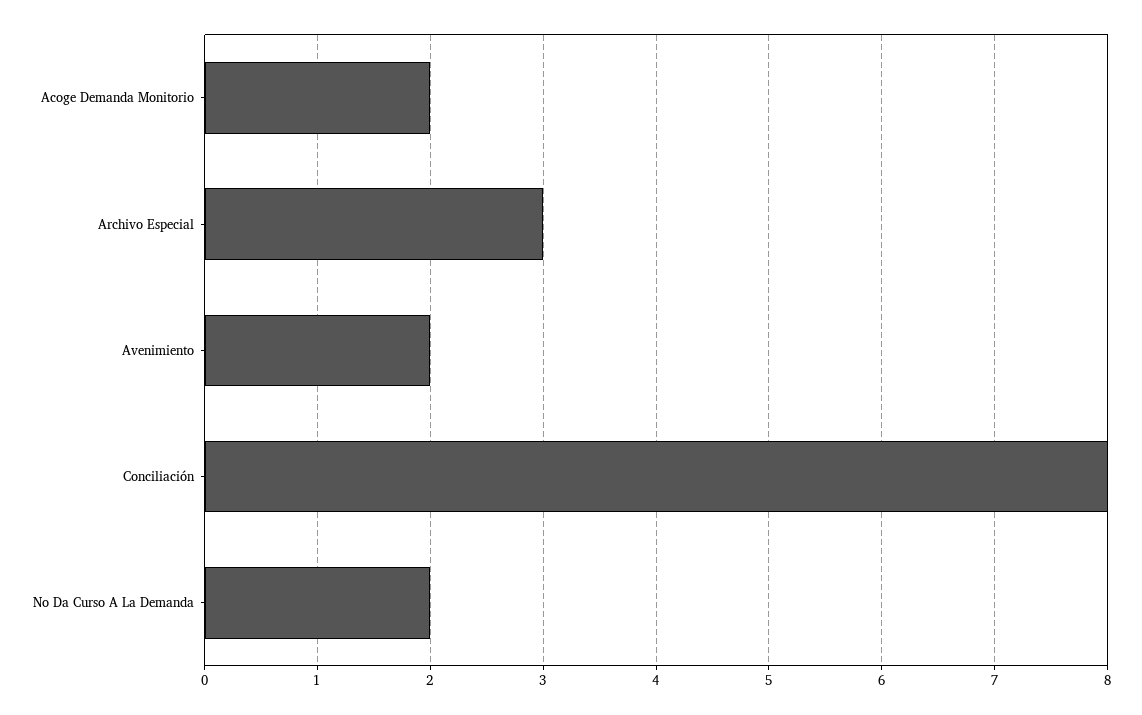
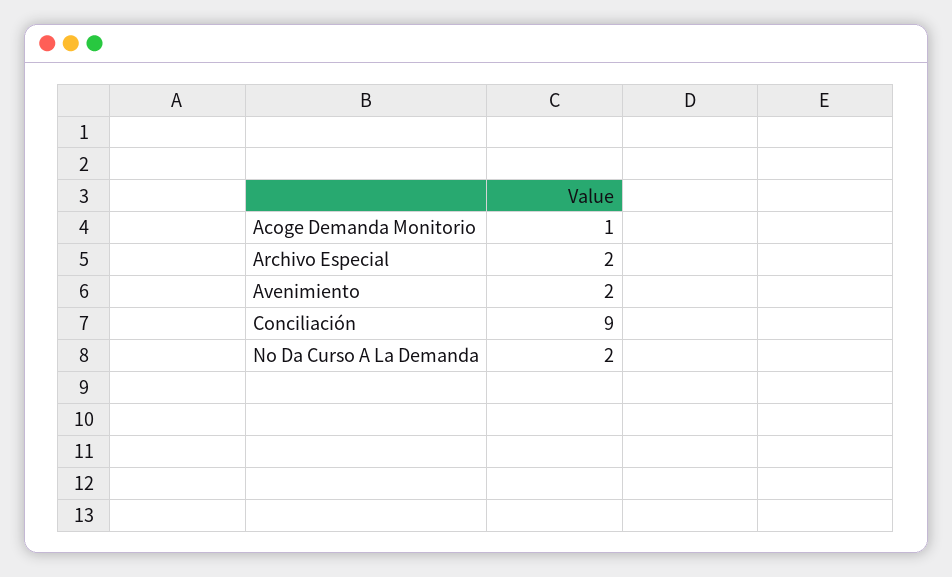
Acoge Demanda Monitorio: 2 -> 1
Archivo Especial: 3 -> 2
Conciliación: 8 -> 9

